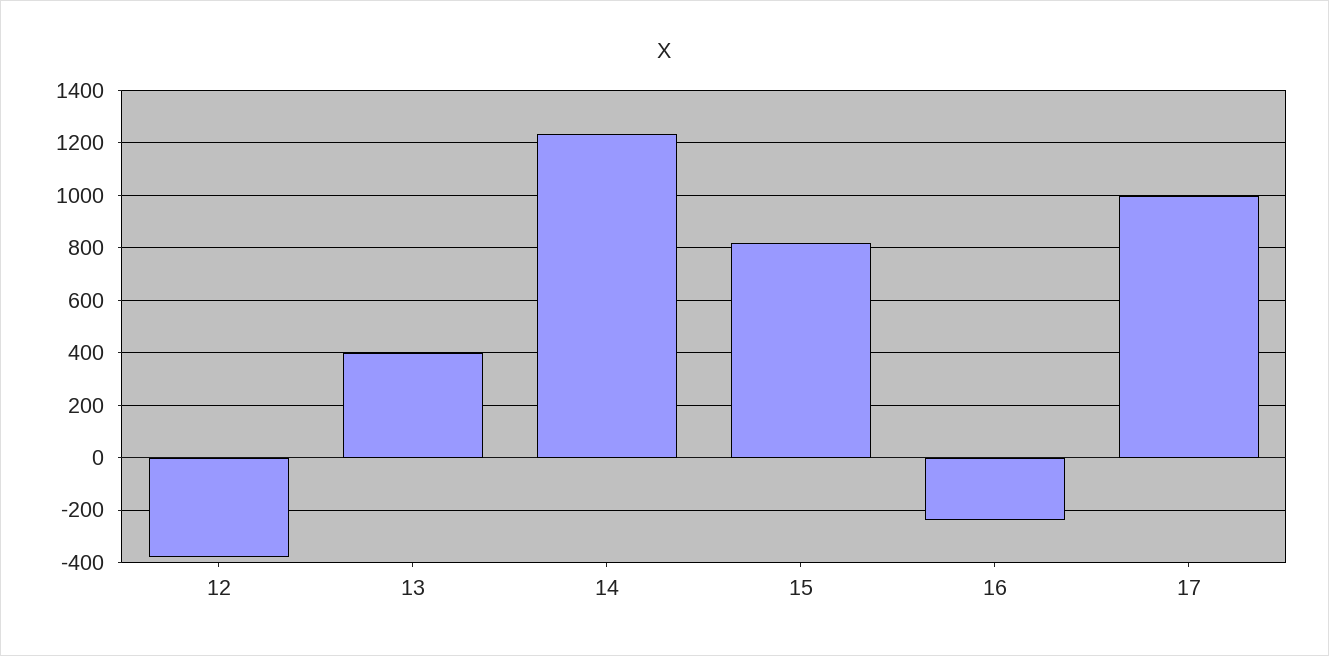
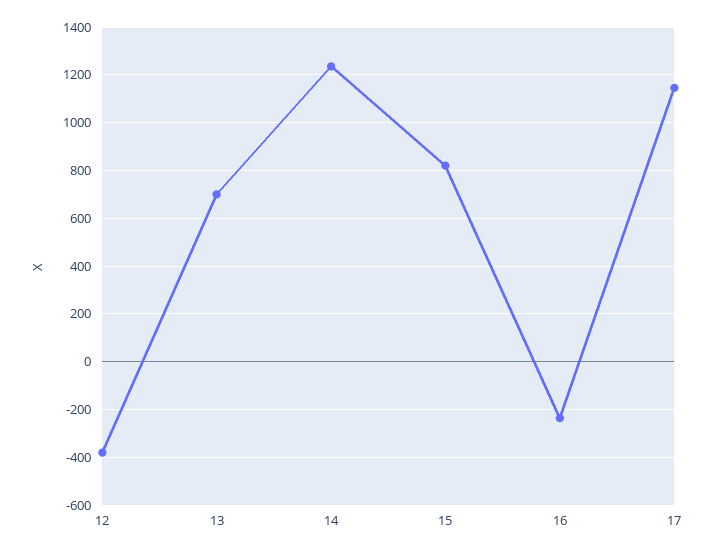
13: 400 -> 700
17: 1000 -> 1150

